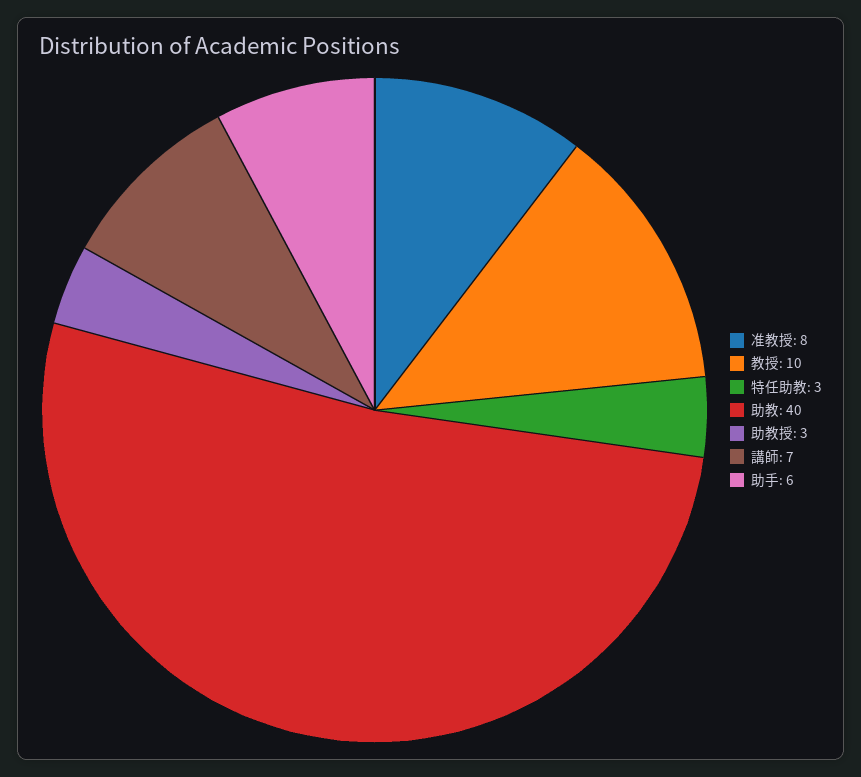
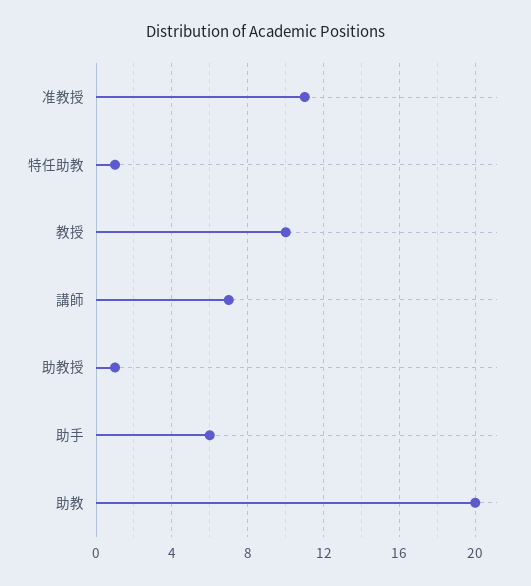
准教授: 8 -> 11
特任助教: 3 -> 1
助教: 40 -> 20
助教授: 3 -> 1

